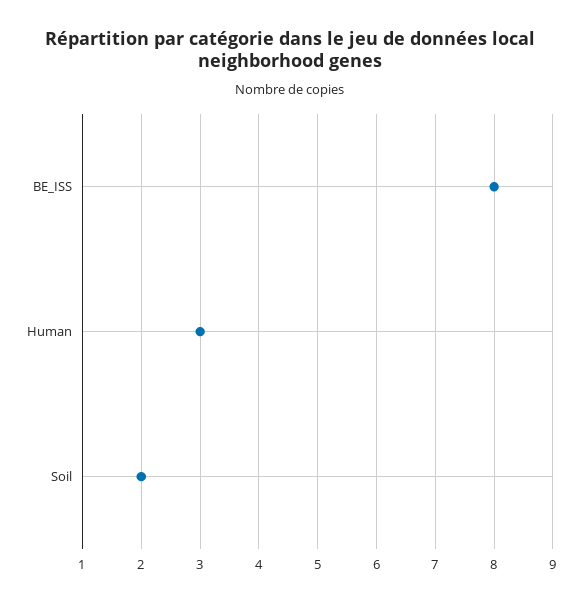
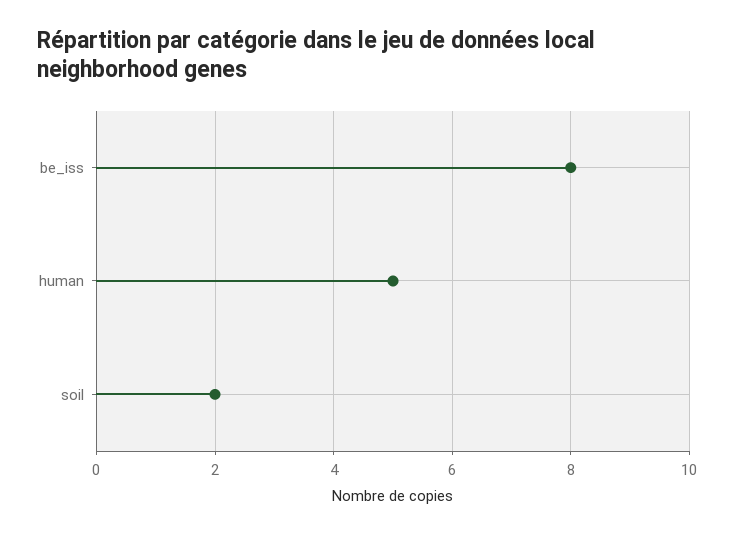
Human: 3 -> 5

